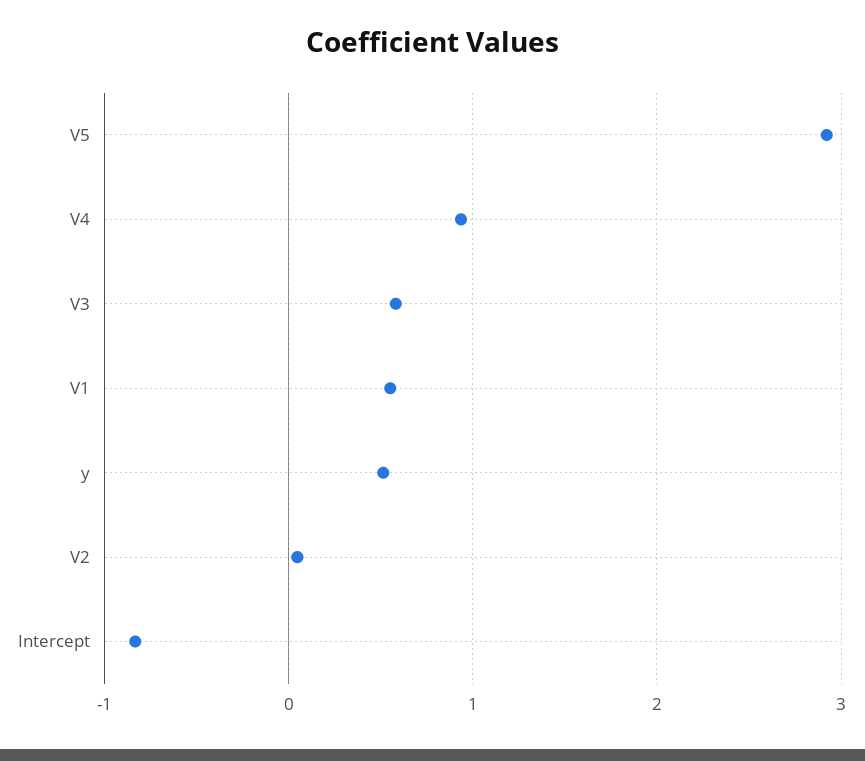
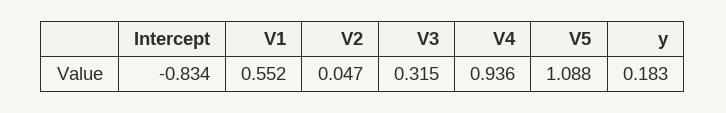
V5: 2.9 -> 1.088
V3: 0.6 -> 0.315
y: 0.5 -> 0.183

